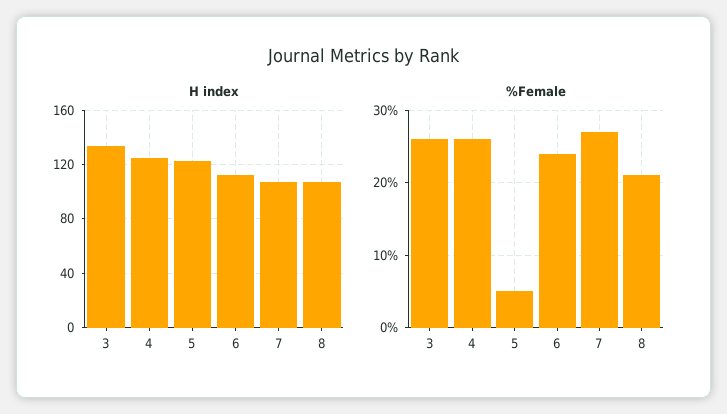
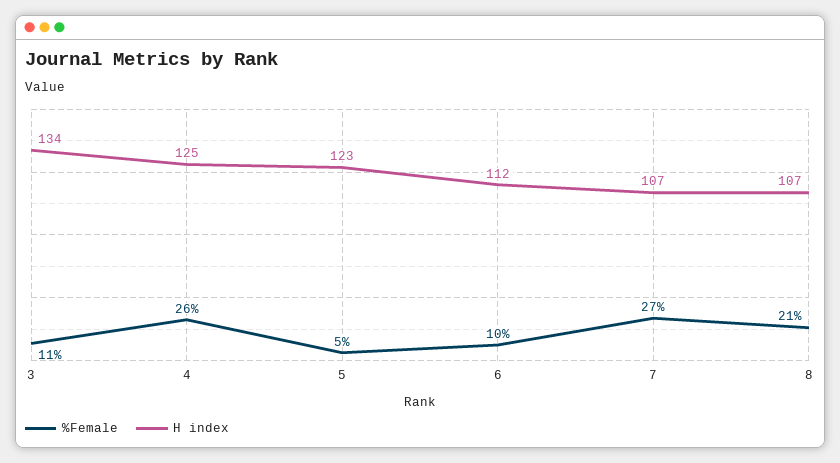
%Female, 3: 26 -> 11
%Female, 6: 24 -> 10

